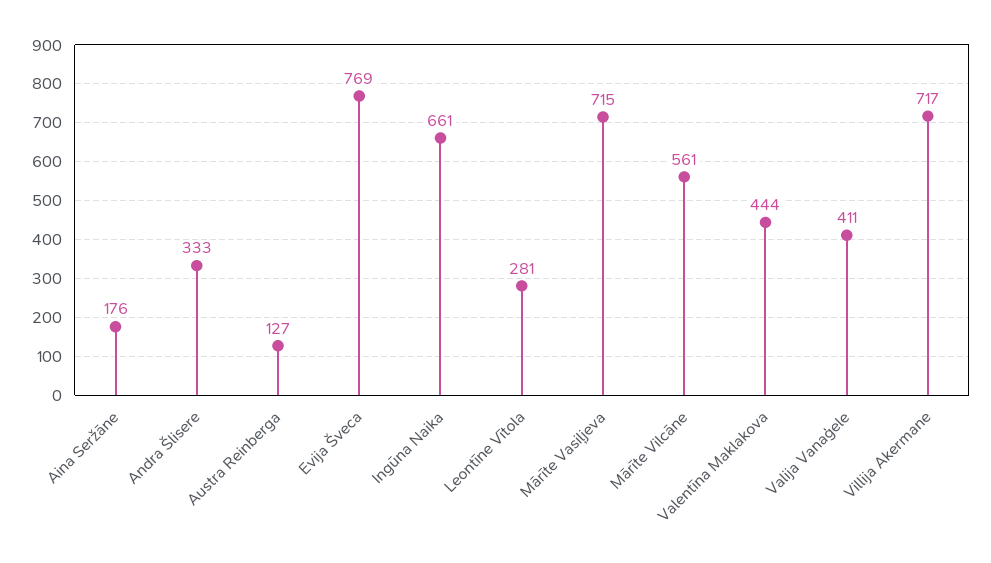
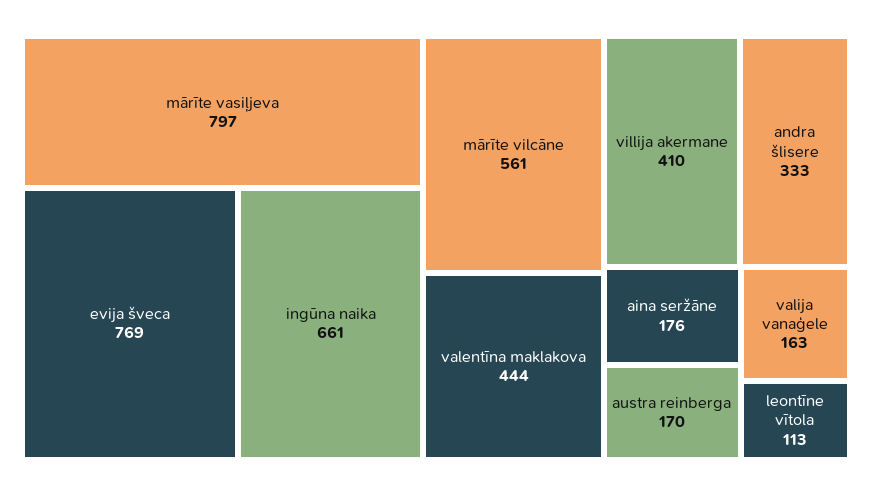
Austra Reinberga: 127 -> 170
Leontīne Vītola: 281 -> 113
Mārīte Vasiļjeva: 715 -> 797
Valija Vanaģele: 411 -> 163
Villija Akermane: 717 -> 410

